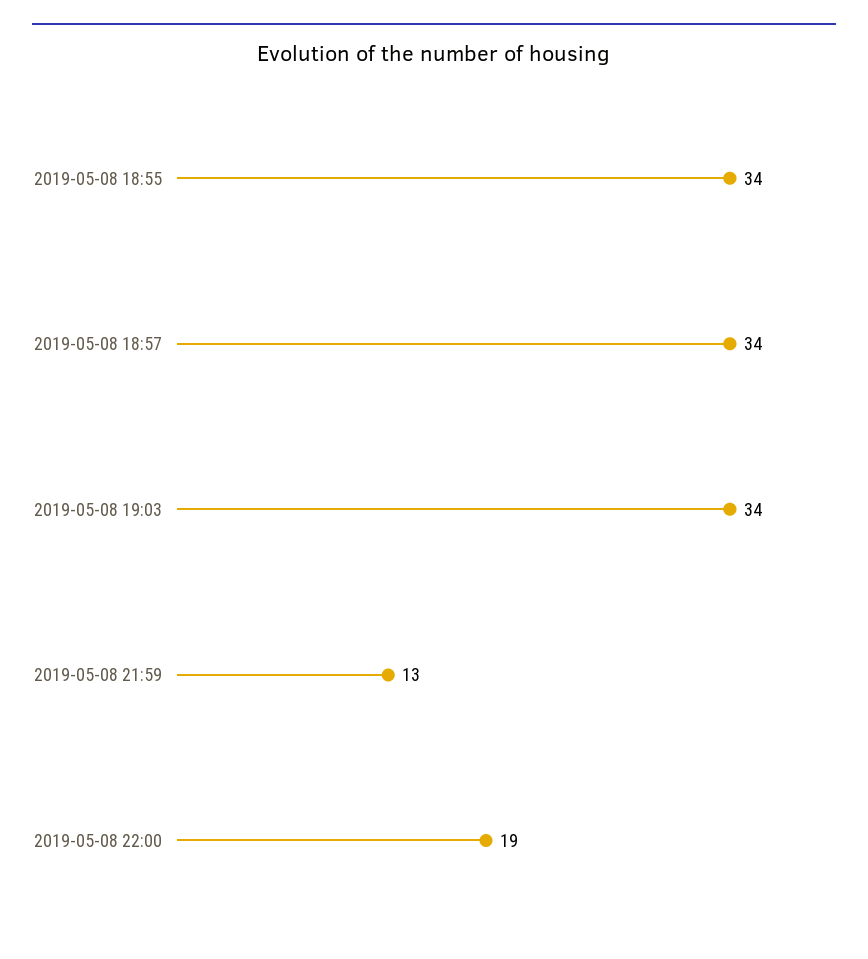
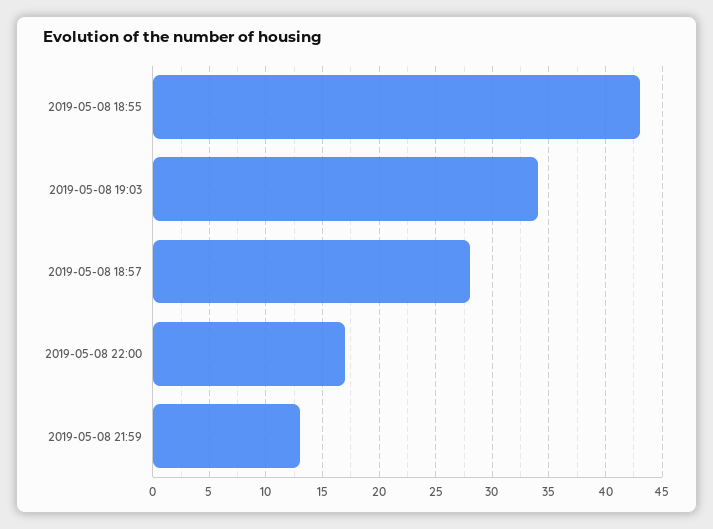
2019-05-08 18:55: 34 -> 43
2019-05-08 18:57: 34 -> 28
2019-05-08 22:00: 19 -> 17

